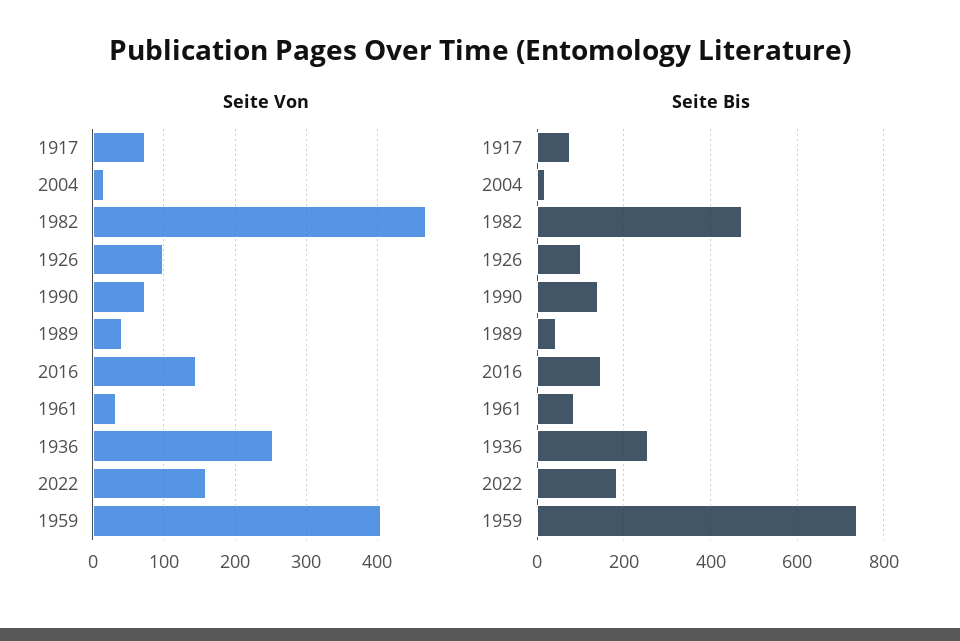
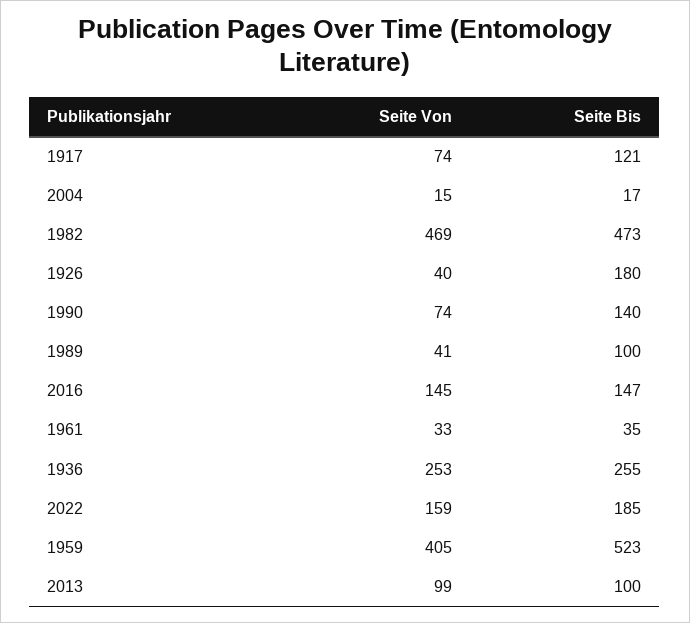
Seite Von, 1926: 100 -> 40
Seite Bis, 1917: 80 -> 121
Seite Bis, 1926: 100 -> 180
Seite Bis, 1989: 40 -> 100
Seite Bis, 1961: 80 -> 35
Seite Bis, 1959: 740 -> 523
Seite Von, 2013: none -> 99
Seite Bis, 2013: none -> 100

